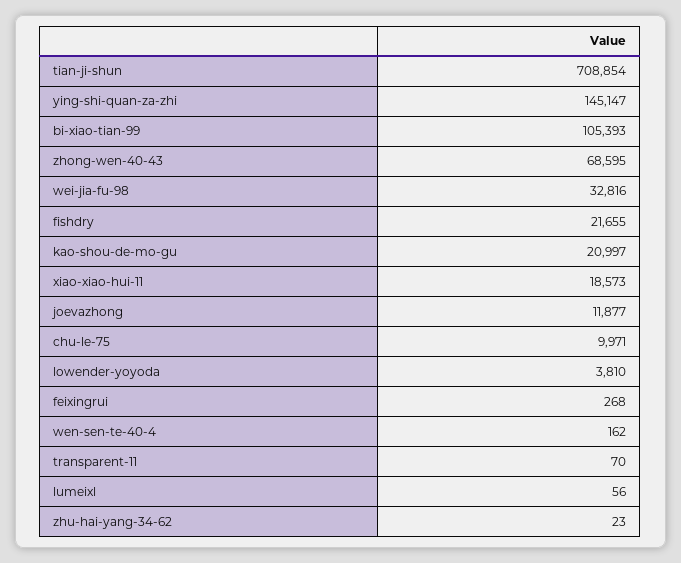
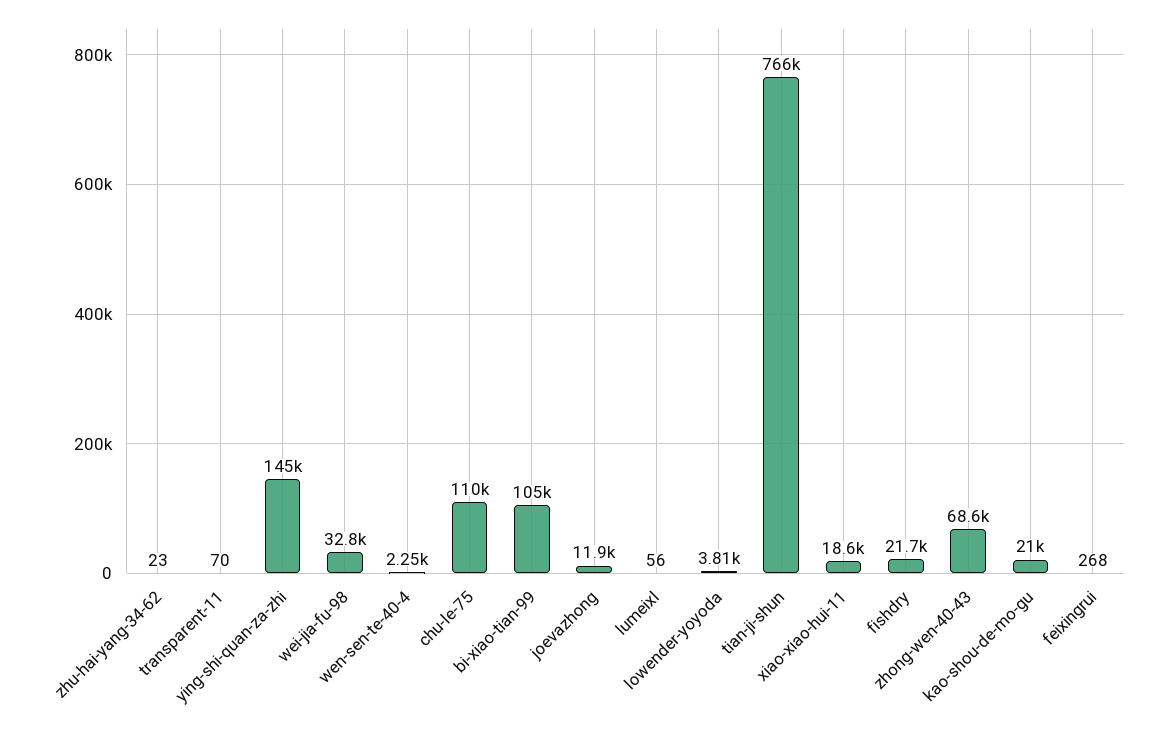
tian-ji-shun: 708854 -> 766000
chu-le-75: 9971 -> 110000
wen-sen-te-40-4: 162 -> 2250

